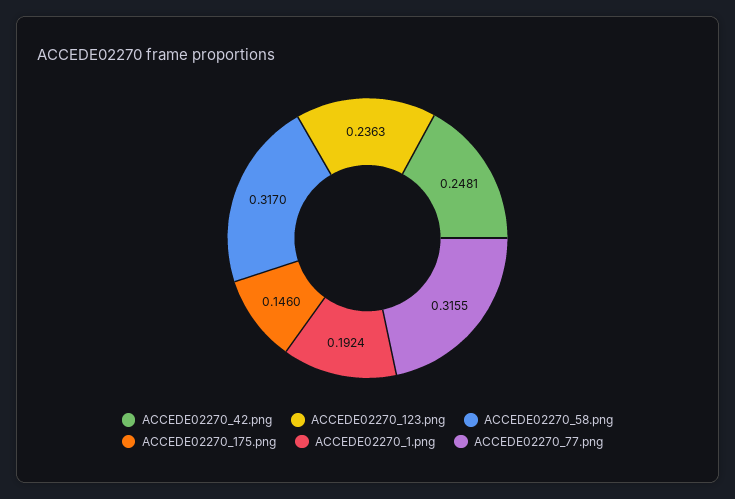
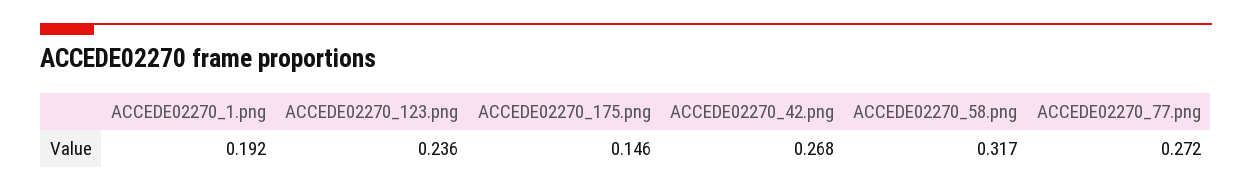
ACCEDE02270_42.png: 0.2481 -> 0.268
ACCEDE02270_77.png: 0.3155 -> 0.272

